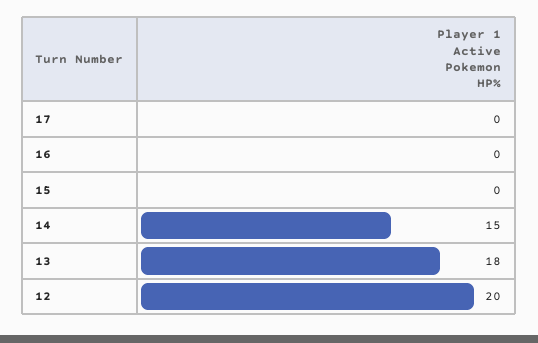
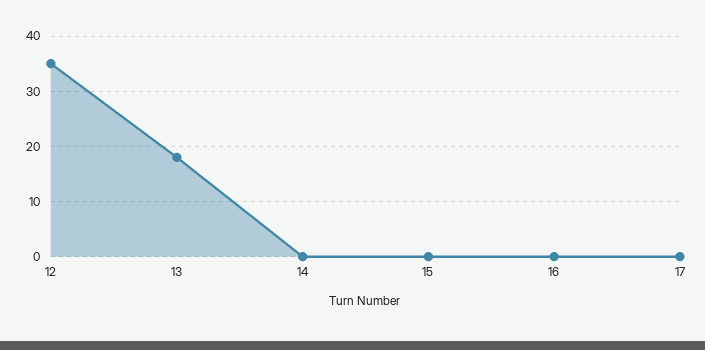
14: 15 -> 0
12: 20 -> 35

